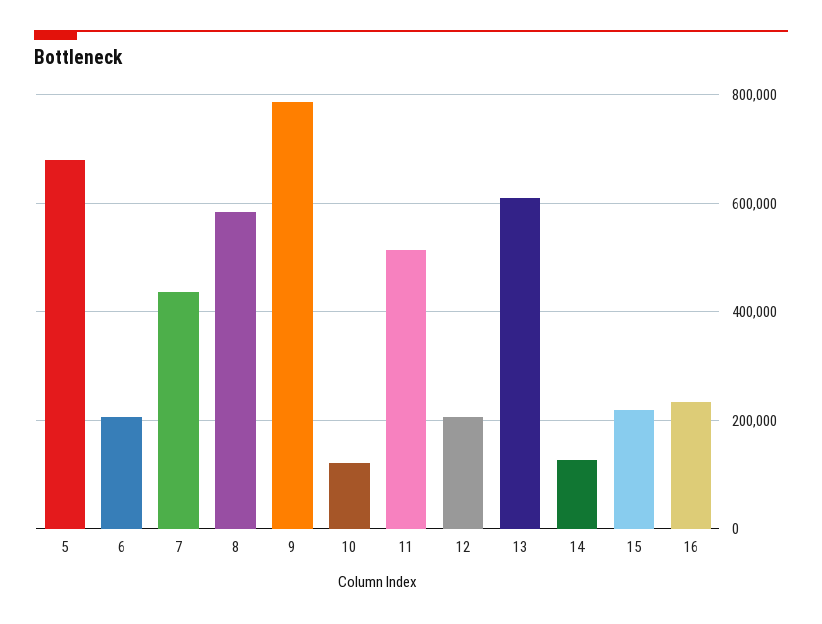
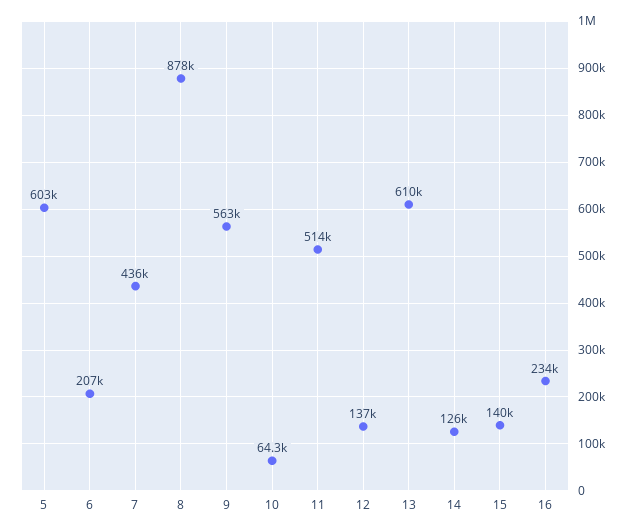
5: 680000 -> 603000
8: 580000 -> 878000
9: 780000 -> 563000
10: 120000 -> 64300
12: 200000 -> 137000
15: 220000 -> 140000

